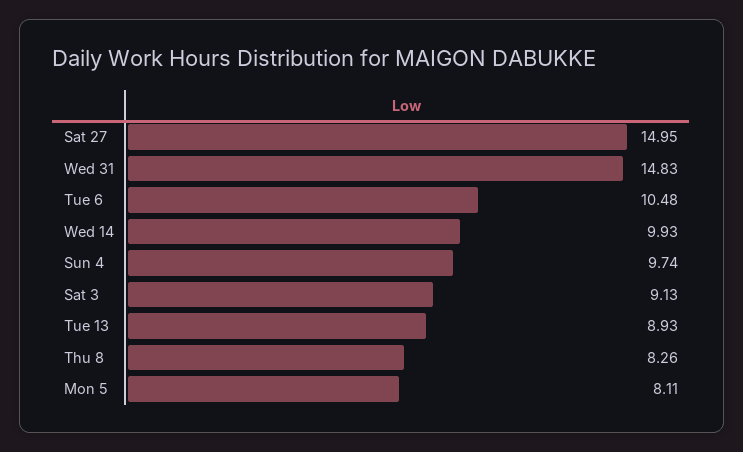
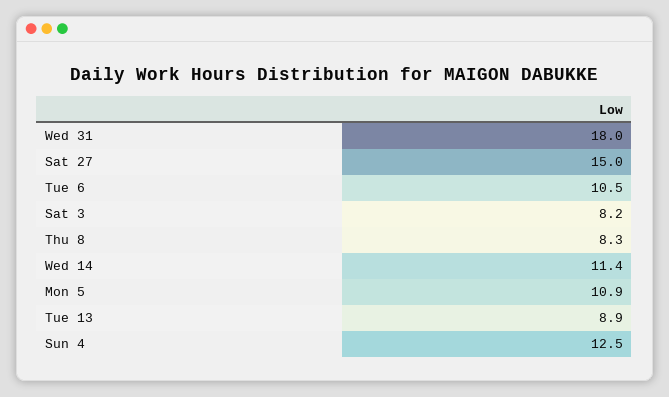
Wed 31: 14.83 -> 18
Wed 14: 9.93 -> 11.4
Sun 4: 9.74 -> 12.5
Sat 3: 9.13 -> 8.2
Mon 5: 8.11 -> 10.9

